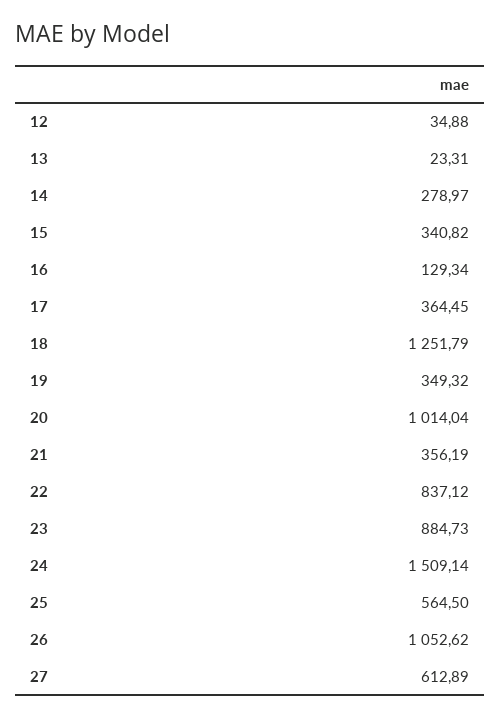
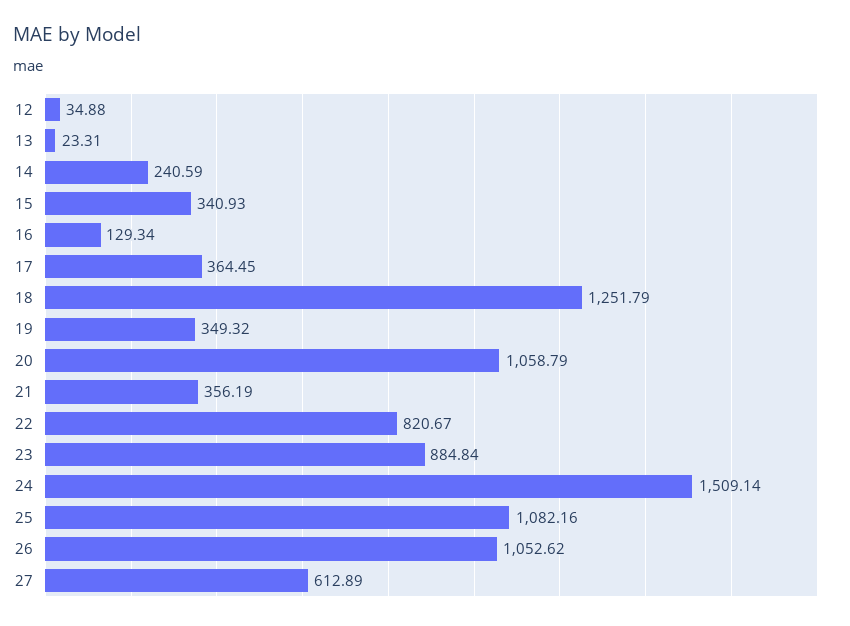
14: 278.97 -> 240.59
15: 340.82 -> 340.93
20: 1014.04 -> 1058.79
22: 837.12 -> 820.67
23: 884.73 -> 884.84
25: 564.5 -> 1082.16

